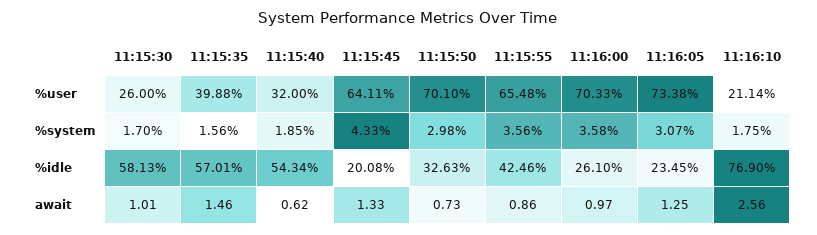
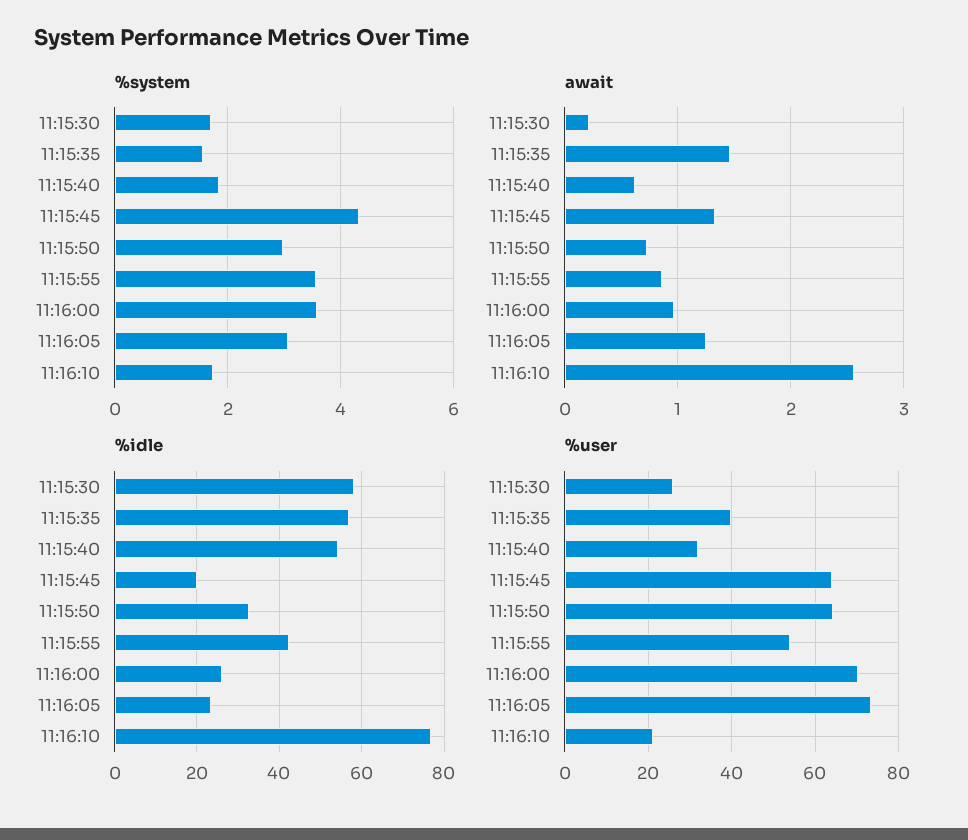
%user, 11:15:50: 70.1 -> 64
%user, 11:15:55: 65.48 -> 54
await, 11:15:30: 1.01 -> 0.2

